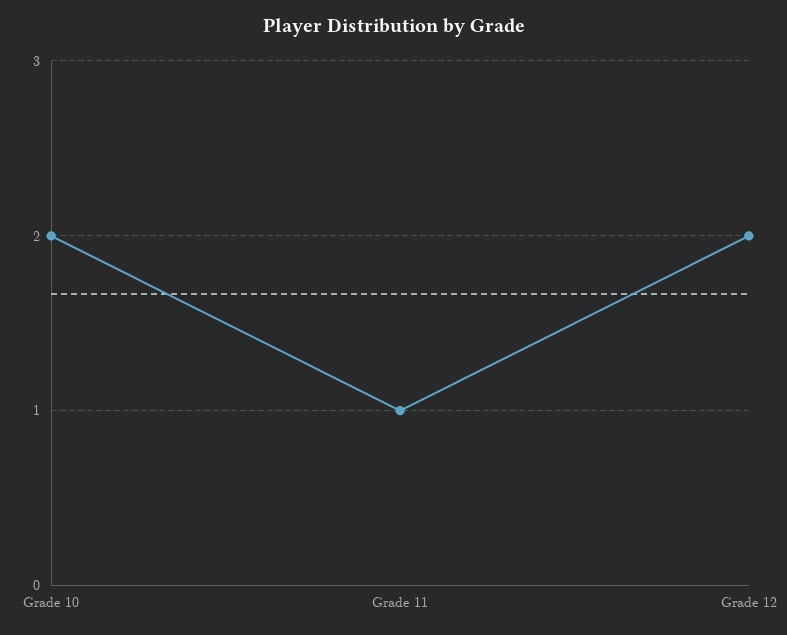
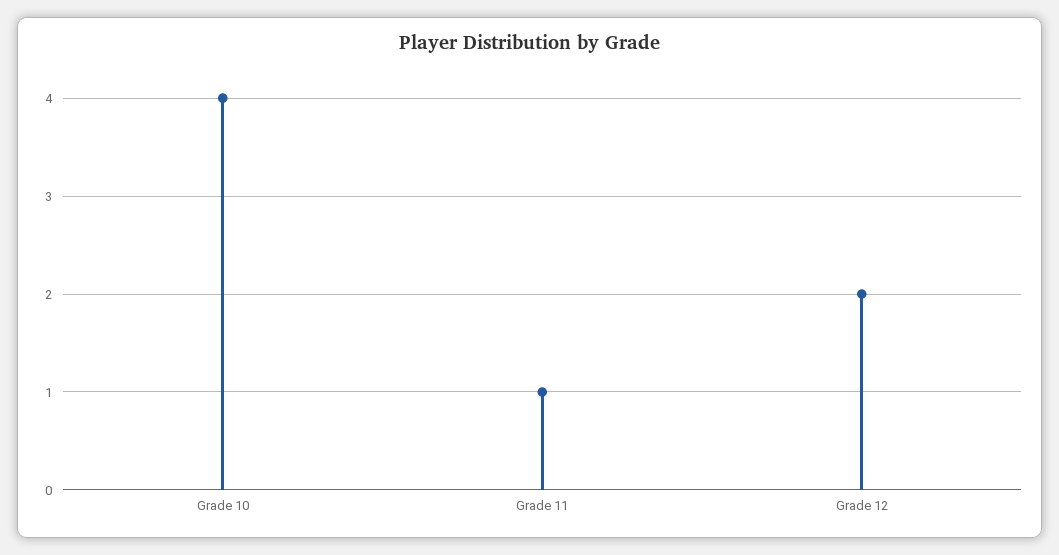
Grade 10: 2 -> 4

